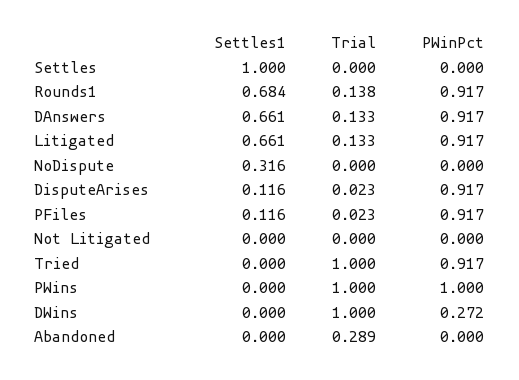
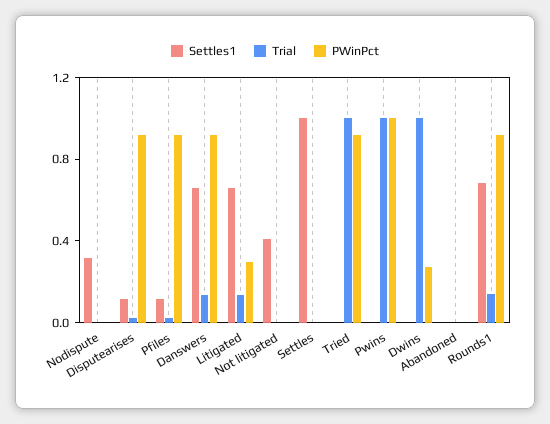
PWinPct, Litigated: 0.917 -> 0.3
Settles1, Not Litigated: 0 -> 0.4
Trial, Abandoned: 0.289 -> 0

